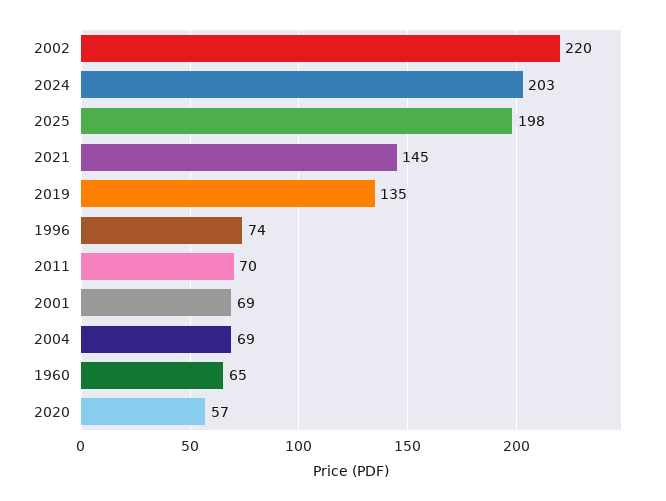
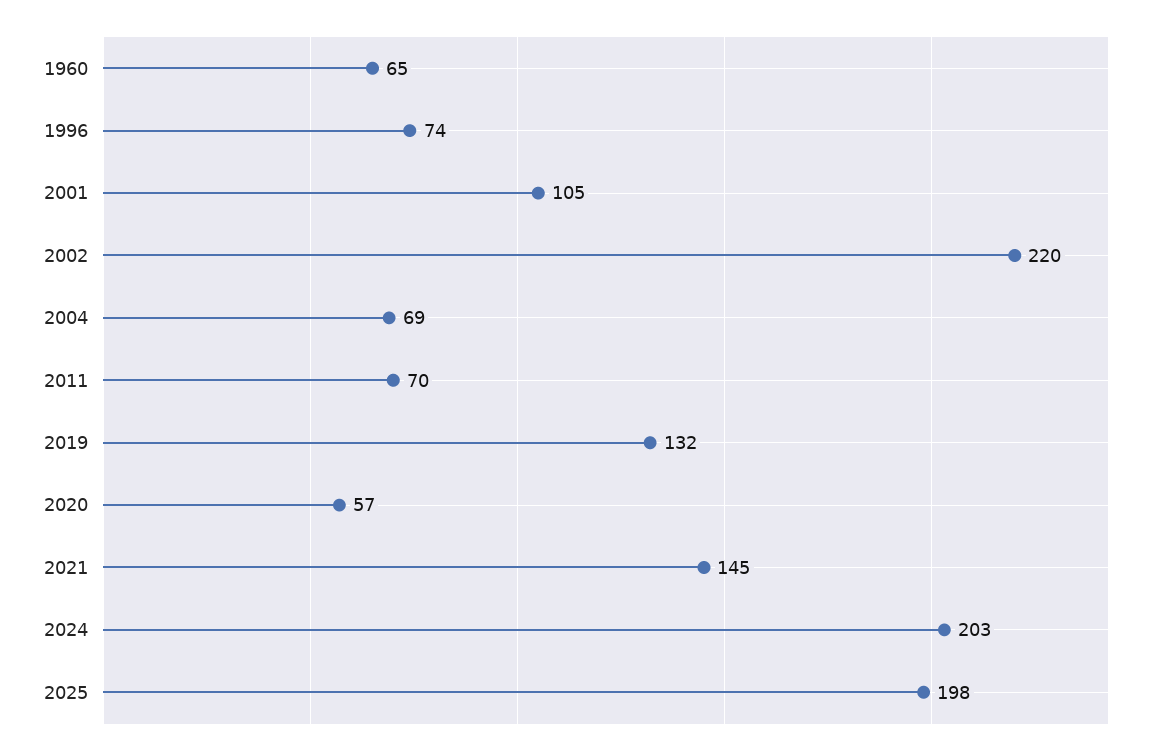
2019: 135 -> 132
2001: 69 -> 105

